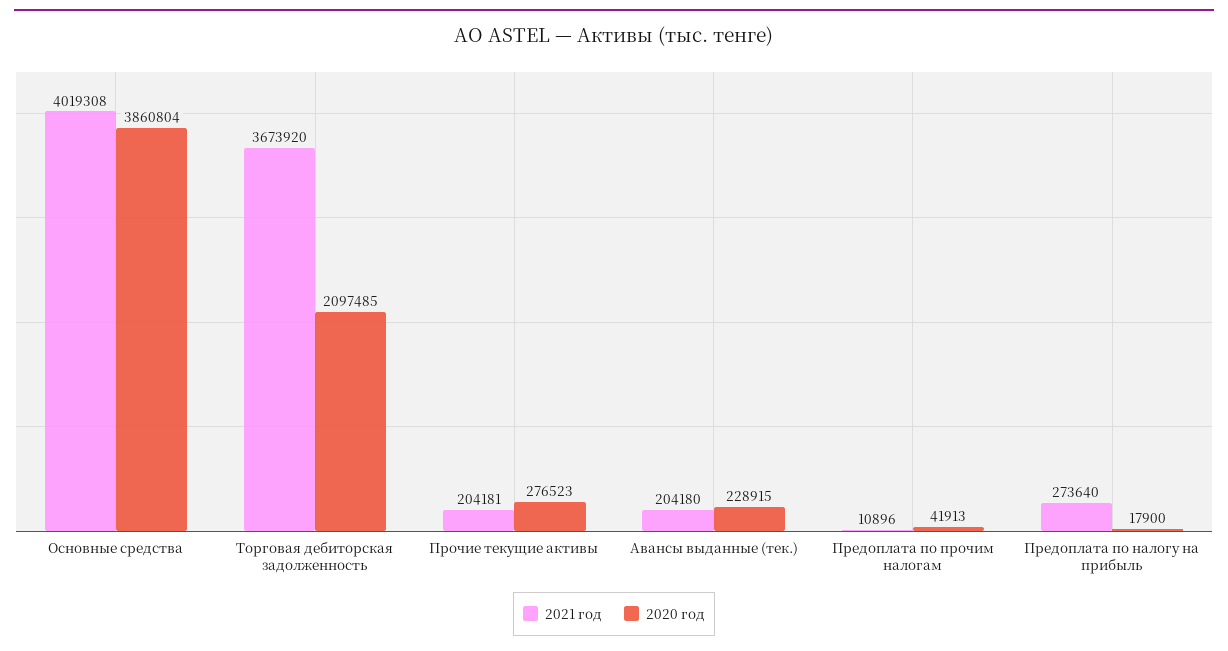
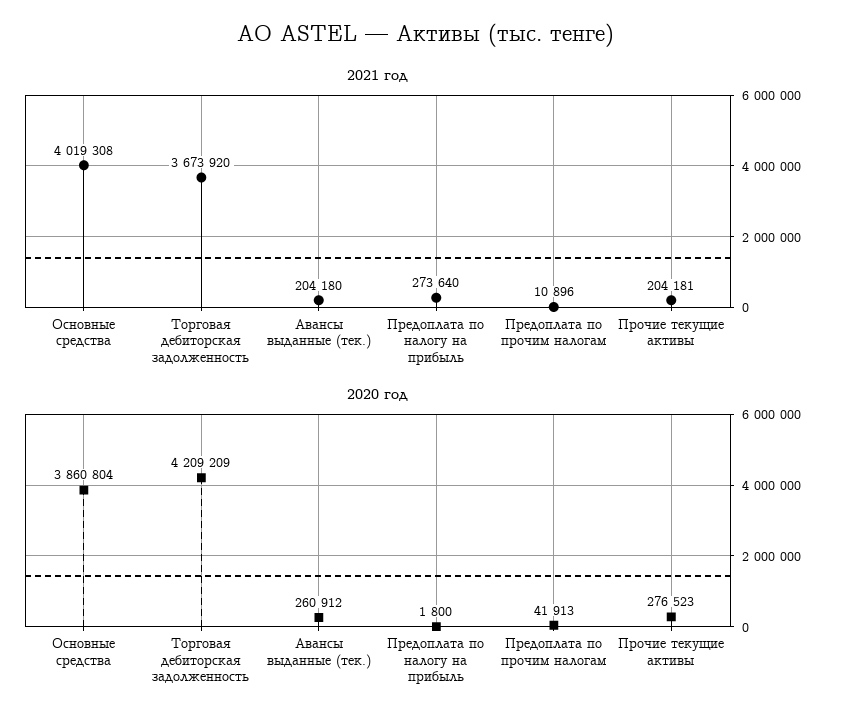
2020 год, Торговая дебиторская задолженность: 2097485 -> 4209209
2020 год, Авансы выданные (тек.): 228915 -> 260912
2020 год, Предоплата по налогу на прибыль: 17900 -> 1800

